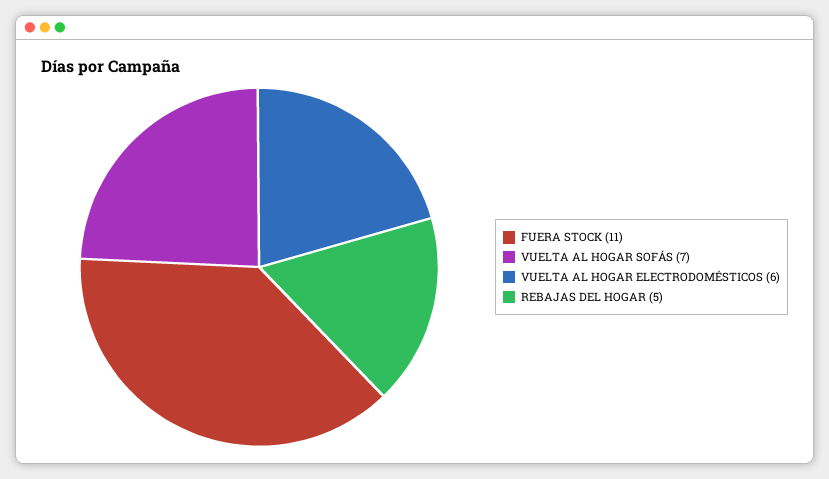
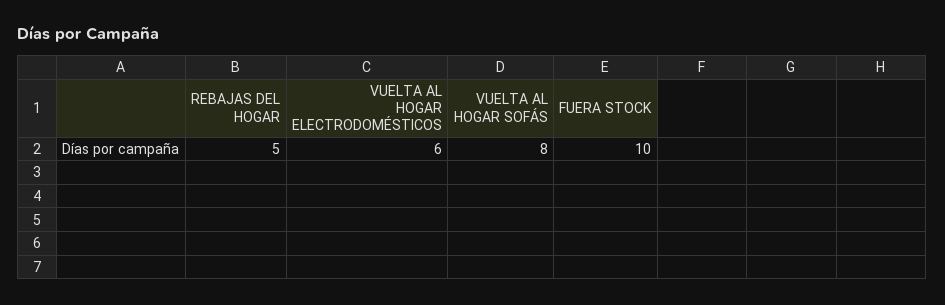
FUERA STOCK: 11 -> 10
VUELTA AL HOGAR SOFÁS: 7 -> 8

